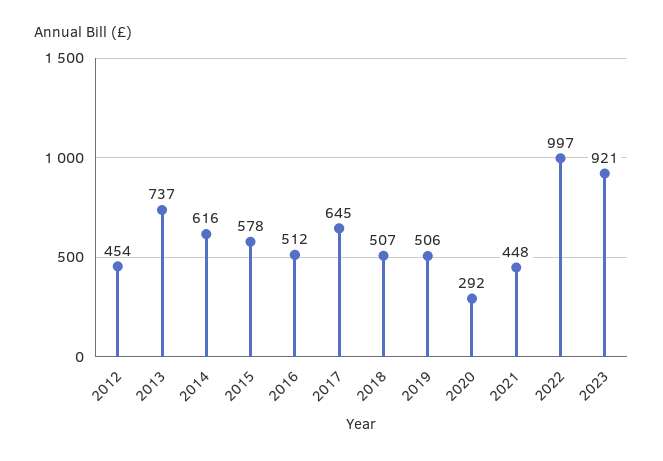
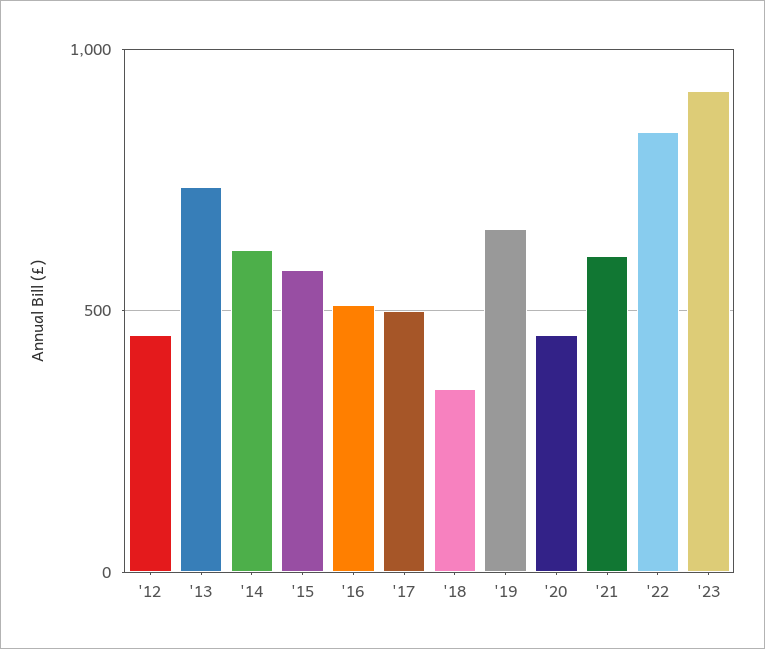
2017: 645 -> 500
2018: 507 -> 350
2019: 506 -> 650
2020: 292 -> 450
2021: 448 -> 600
2022: 997 -> 850

